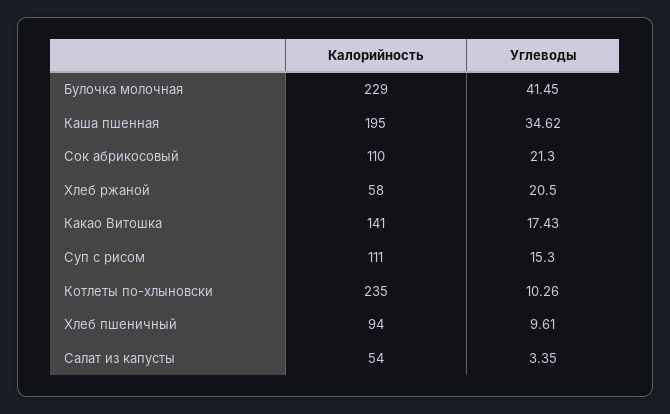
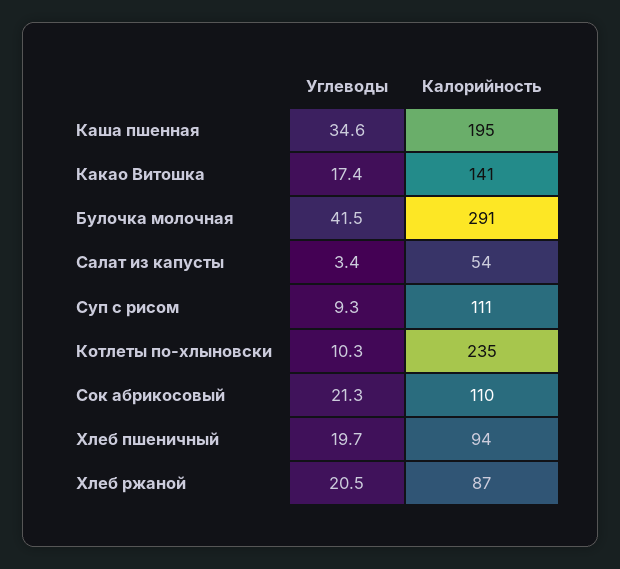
Калорийность, Булочка молочная: 229 -> 291
Калорийность, Хлеб ржаной: 58 -> 87
Углеводы, Суп с рисом: 15.3 -> 9.3
Углеводы, Хлеб пшеничный: 9.61 -> 19.7

